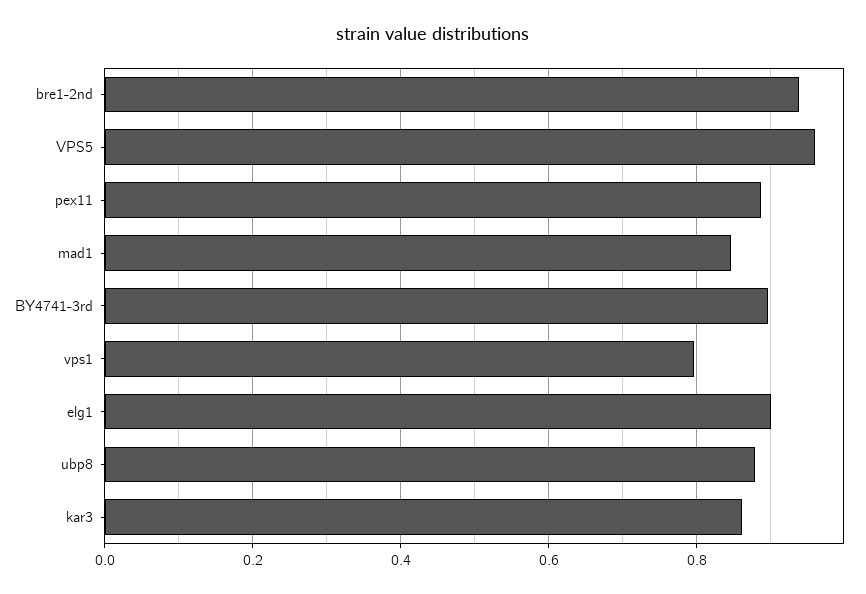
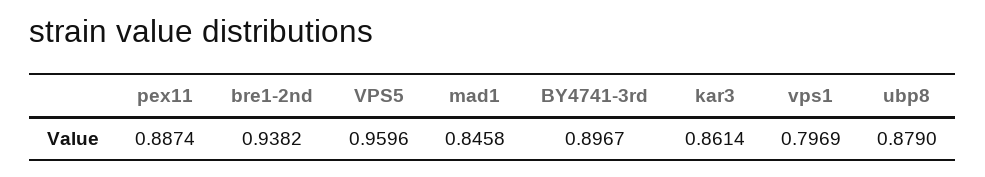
elg1: 0.9 -> none

